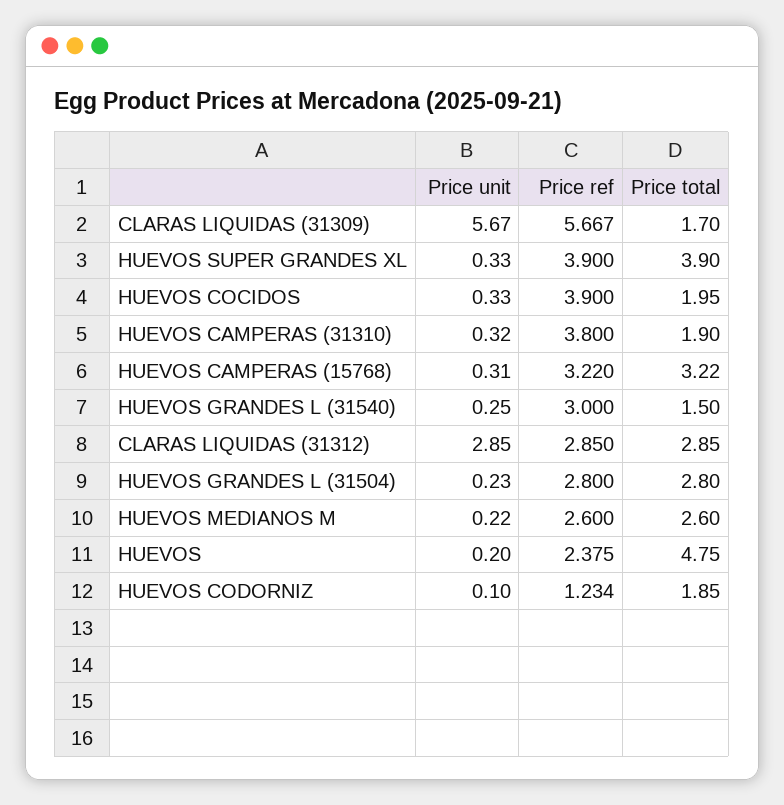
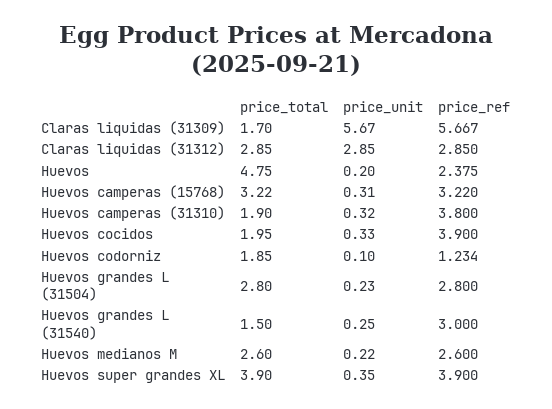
Price unit, HUEVOS SUPER GRANDES XL: 0.33 -> 0.35

